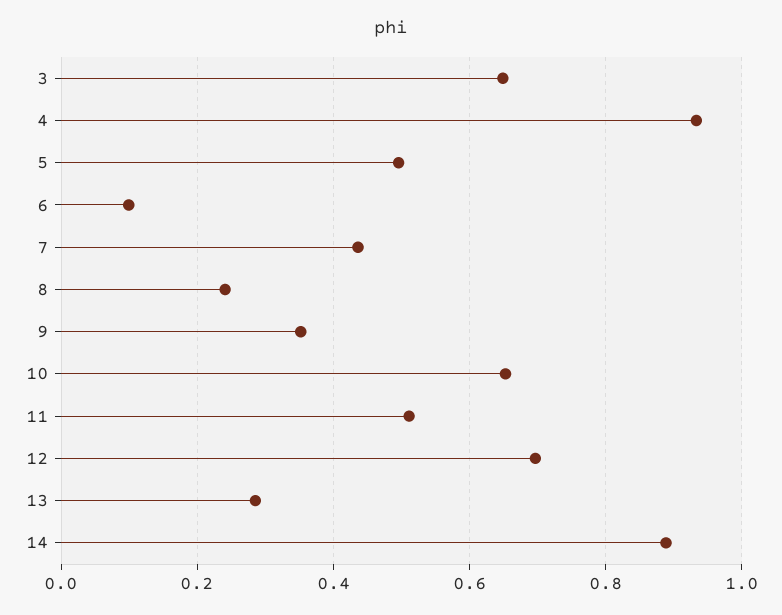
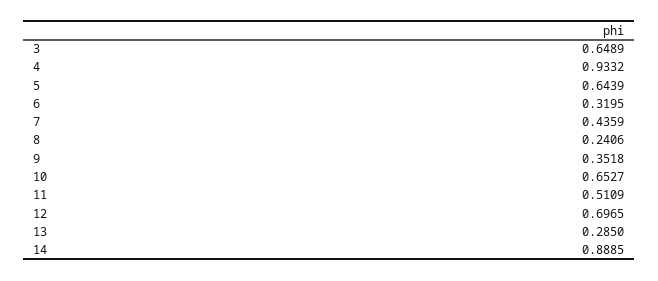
5: 0.5 -> 0.6439
6: 0.1 -> 0.3195

